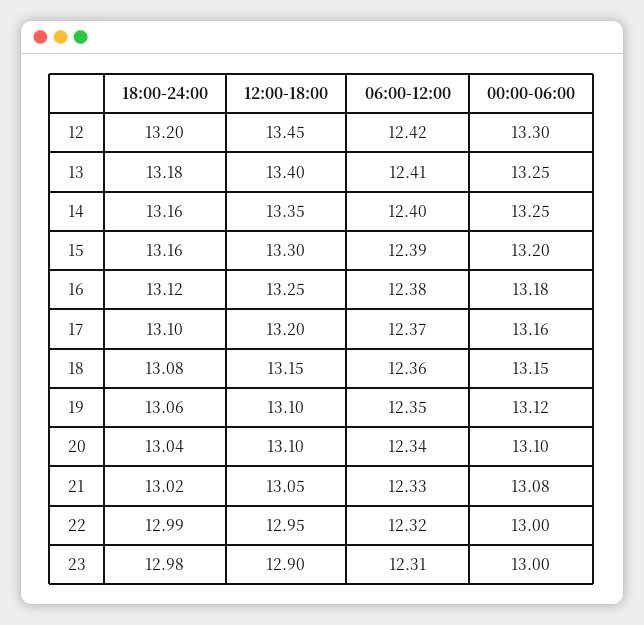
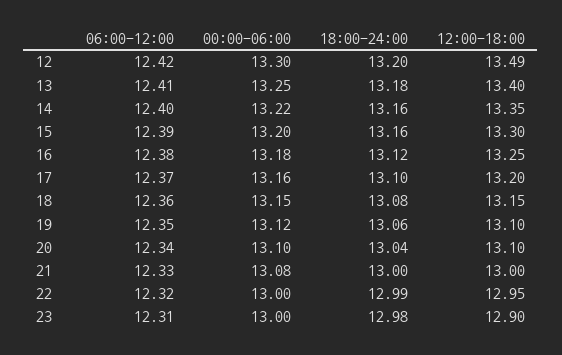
12:00-18:00, 12: 13.45 -> 13.49
00:00-06:00, 14: 13.25 -> 13.22
18:00-24:00, 21: 13.02 -> 13
12:00-18:00, 21: 13.05 -> 13

